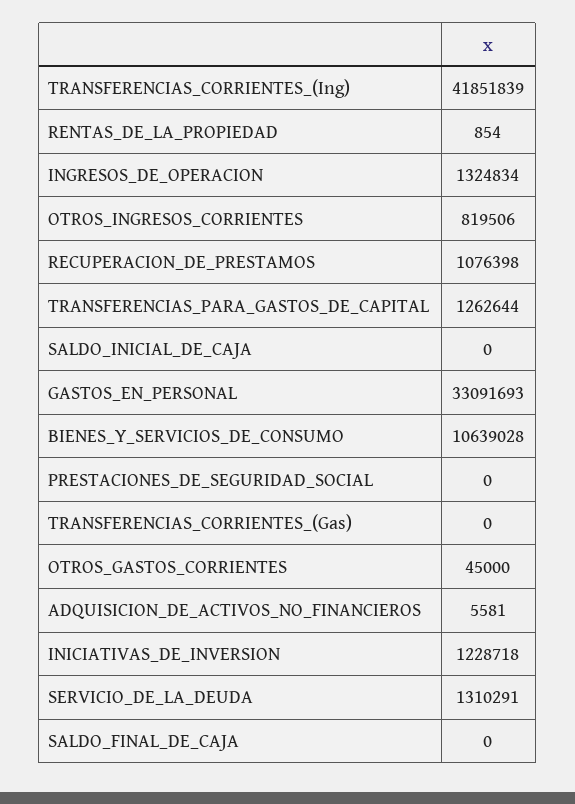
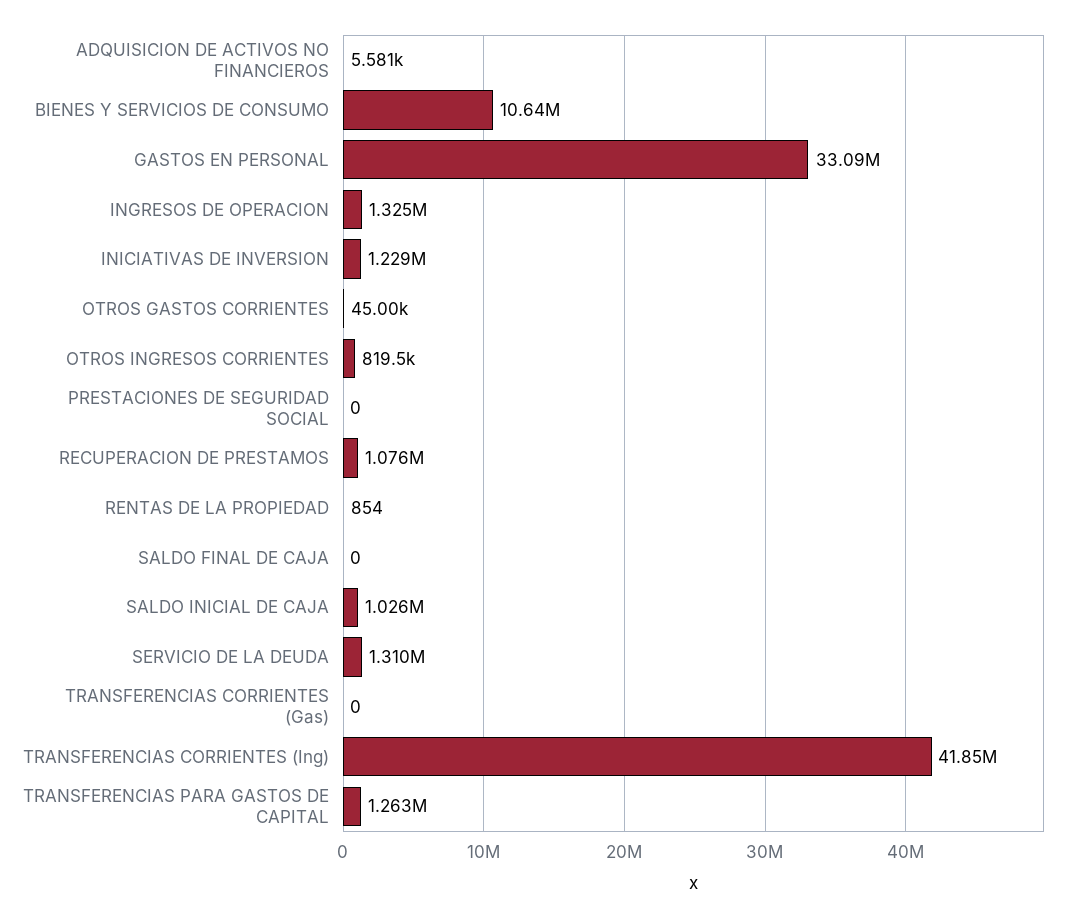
SALDO_INICIAL_DE_CAJA: 0 -> 1026000

